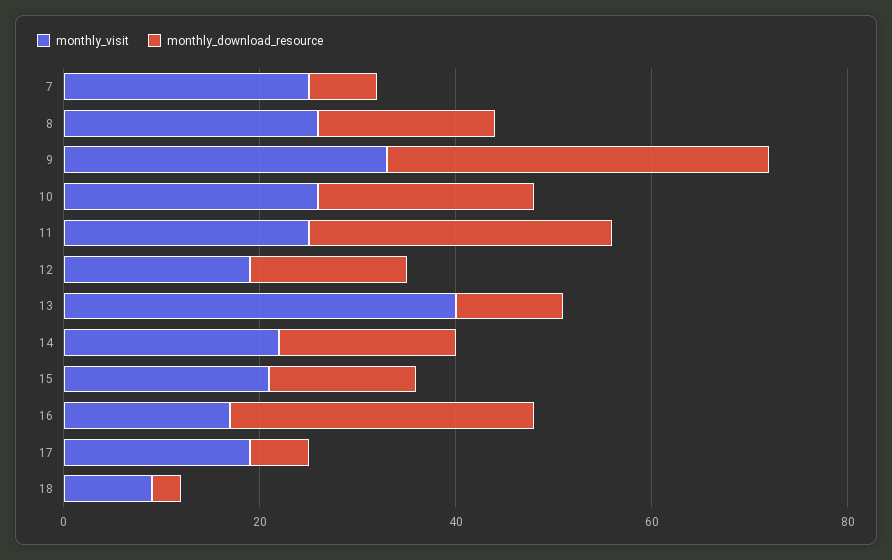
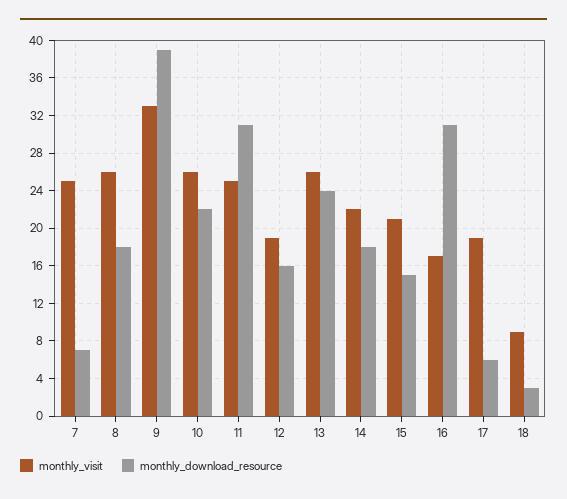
monthly_visit, 13: 40 -> 26
monthly_download_resource, 13: 10 -> 24

